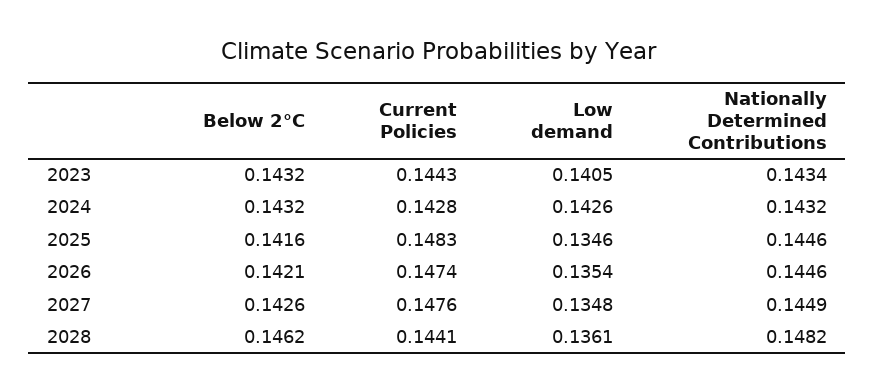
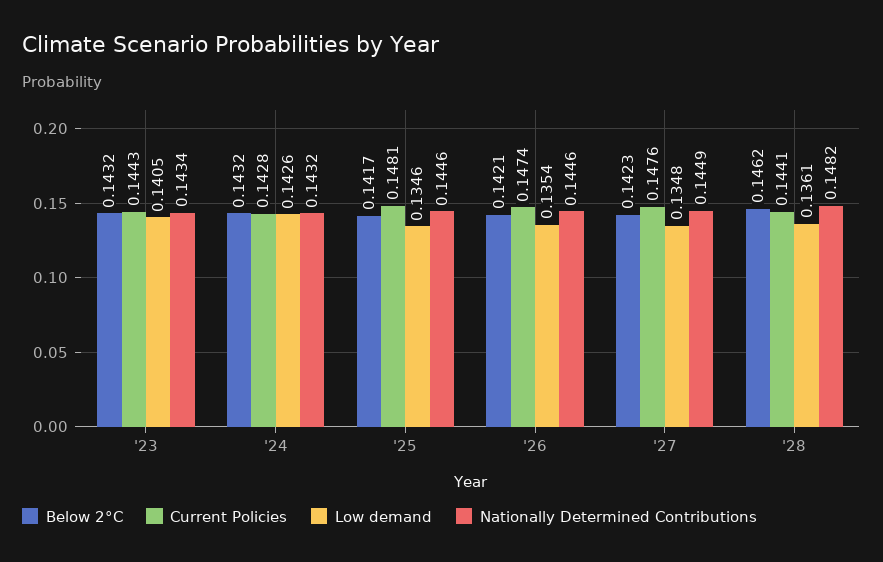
Below 2°C, 2025: 0.1416 -> 0.1417
Current Policies, 2025: 0.1483 -> 0.1481
Below 2°C, 2027: 0.1426 -> 0.1423

